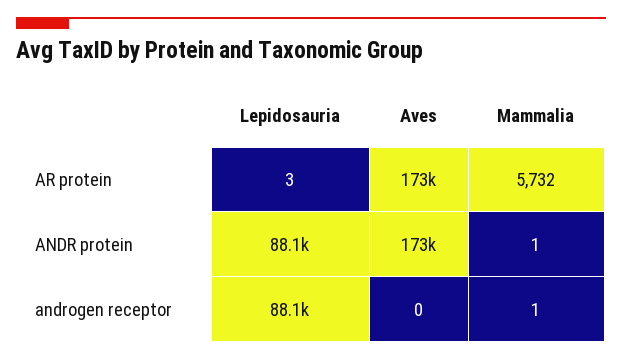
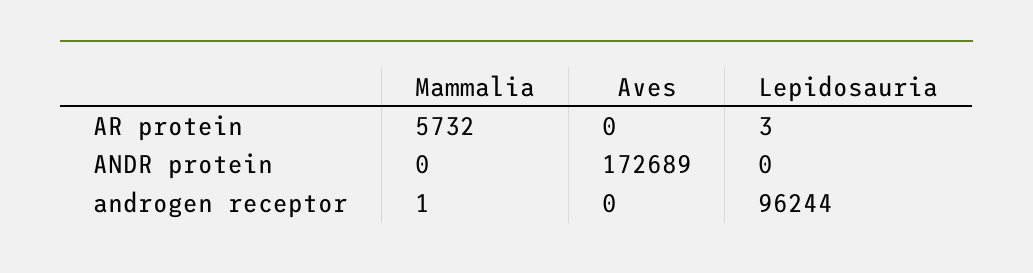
Aves, AR protein: 173000 -> 0
Lepidosauria, ANDR protein: 88100 -> 0
Mammalia, ANDR protein: 1 -> 0
Lepidosauria, androgen receptor: 88100 -> 96244

